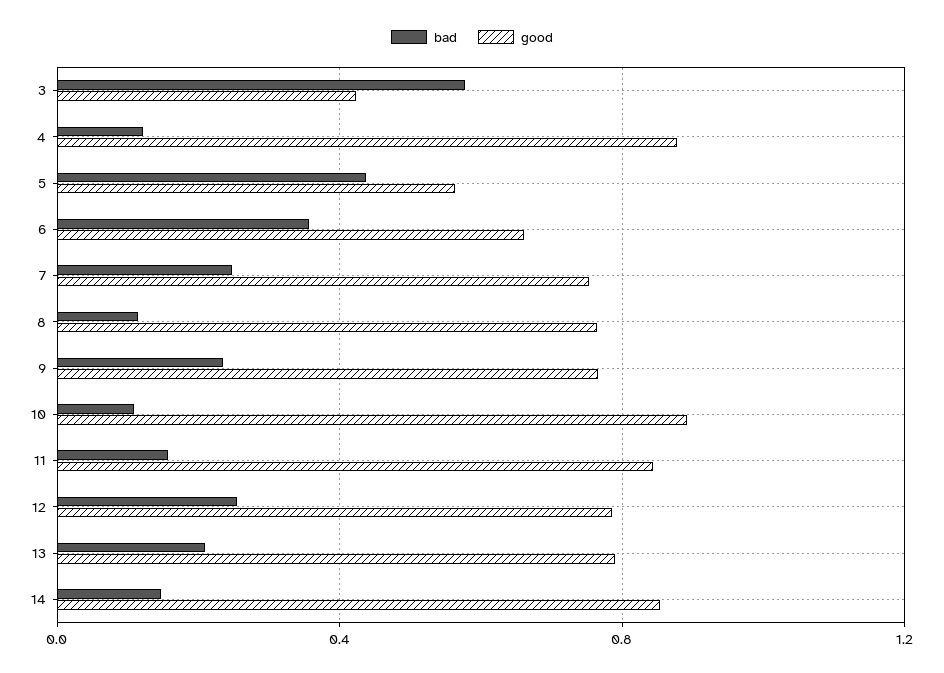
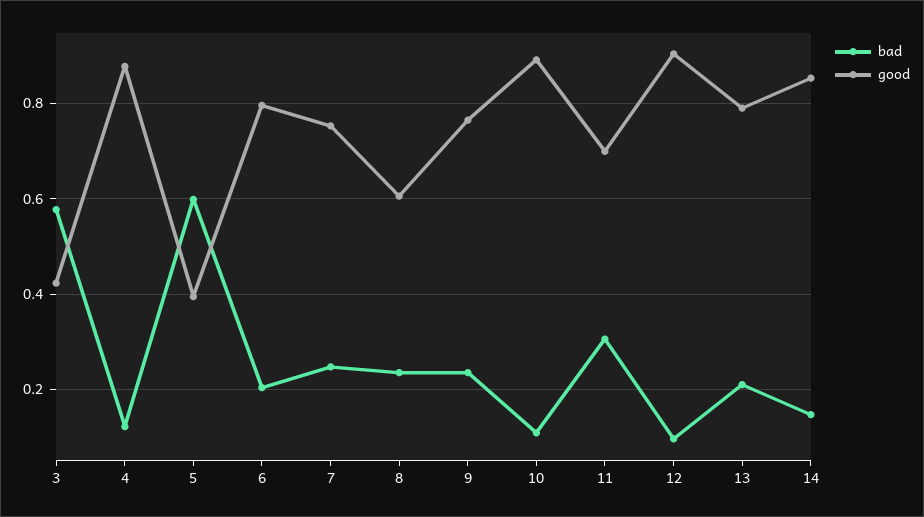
bad, 5: 0.45 -> 0.6
good, 5: 0.55 -> 0.4
bad, 6: 0.35 -> 0.2
good, 6: 0.65 -> 0.8
bad, 8: 0.1 -> 0.24
good, 8: 0.75 -> 0.6
bad, 11: 0.15 -> 0.3
good, 11: 0.85 -> 0.7
bad, 12: 0.25 -> 0.1
good, 12: 0.8 -> 0.9

